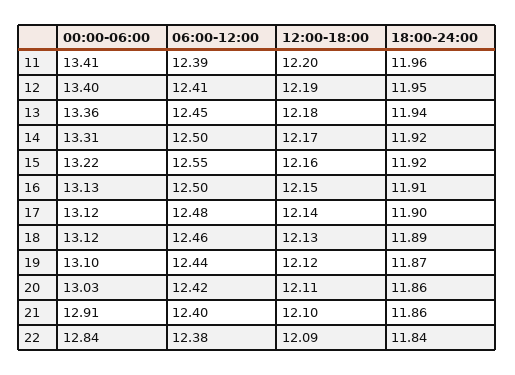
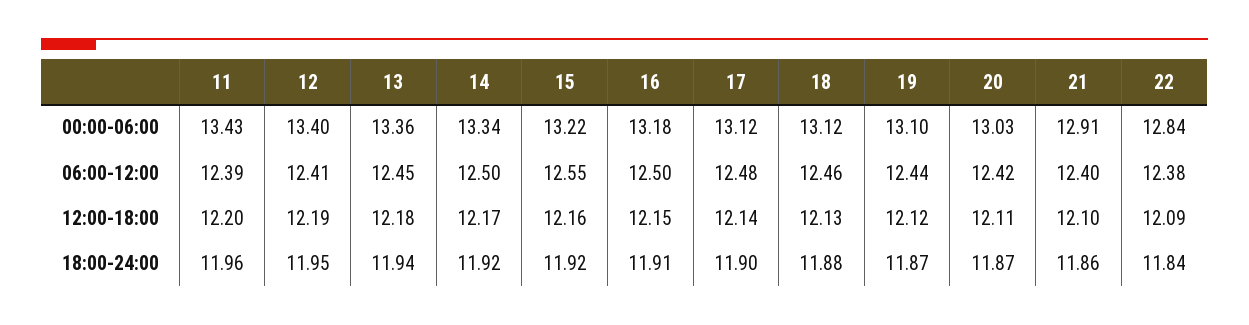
00:00-06:00, 11: 13.41 -> 13.43
00:00-06:00, 14: 13.31 -> 13.34
00:00-06:00, 16: 13.13 -> 13.18
18:00-24:00, 18: 11.89 -> 11.88
18:00-24:00, 20: 11.86 -> 11.87

